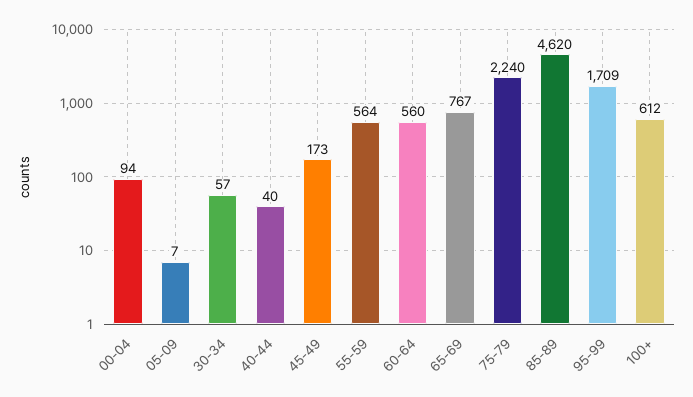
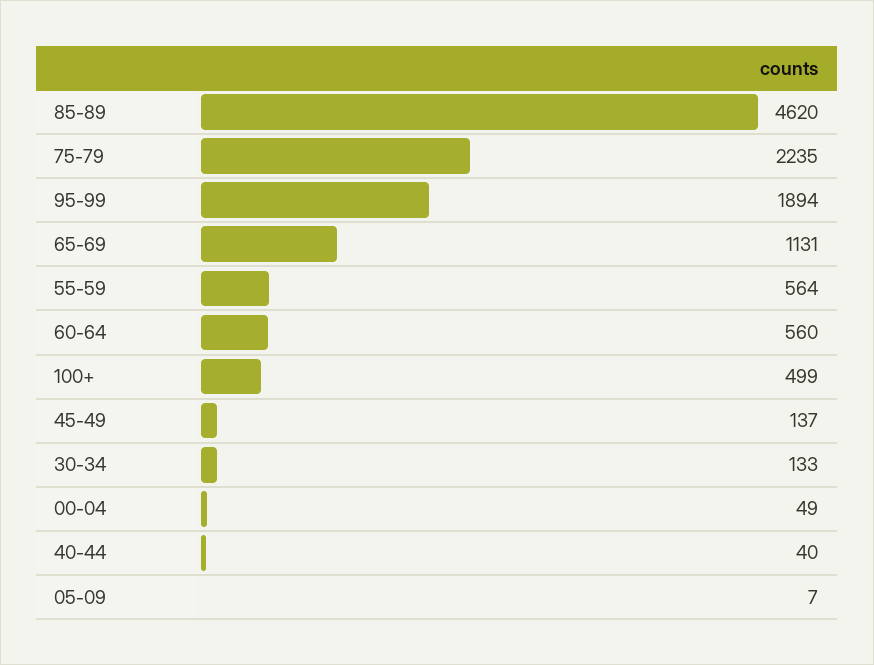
00-04: 94 -> 49
30-34: 57 -> 133
45-49: 173 -> 137
65-69: 767 -> 1131
75-79: 2240 -> 2235
95-99: 1709 -> 1894
100+: 612 -> 499

